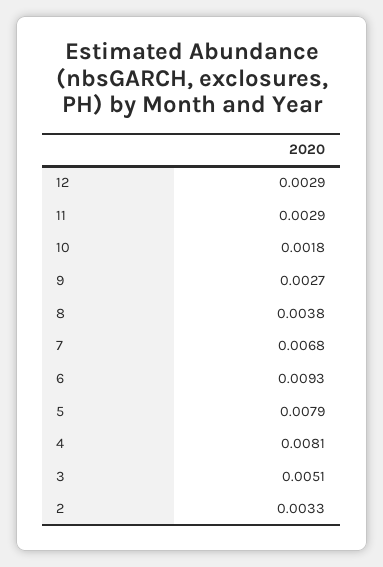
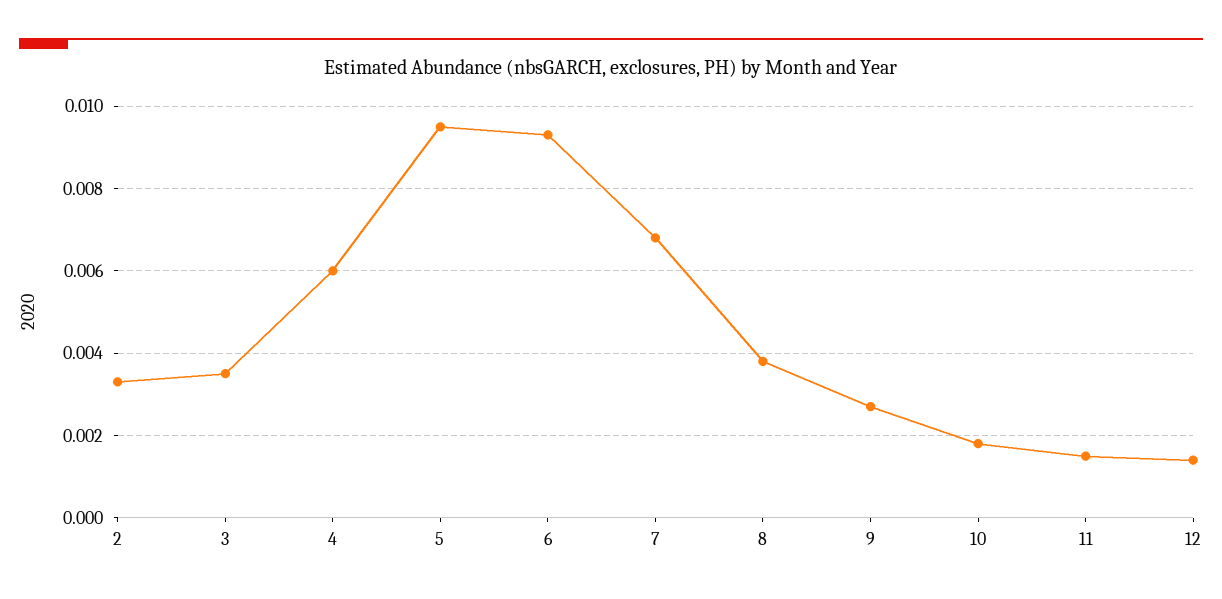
12: 0.0029 -> 0.0015
11: 0.0029 -> 0.0015
5: 0.0079 -> 0.0095
4: 0.0081 -> 0.006
3: 0.0051 -> 0.0035

